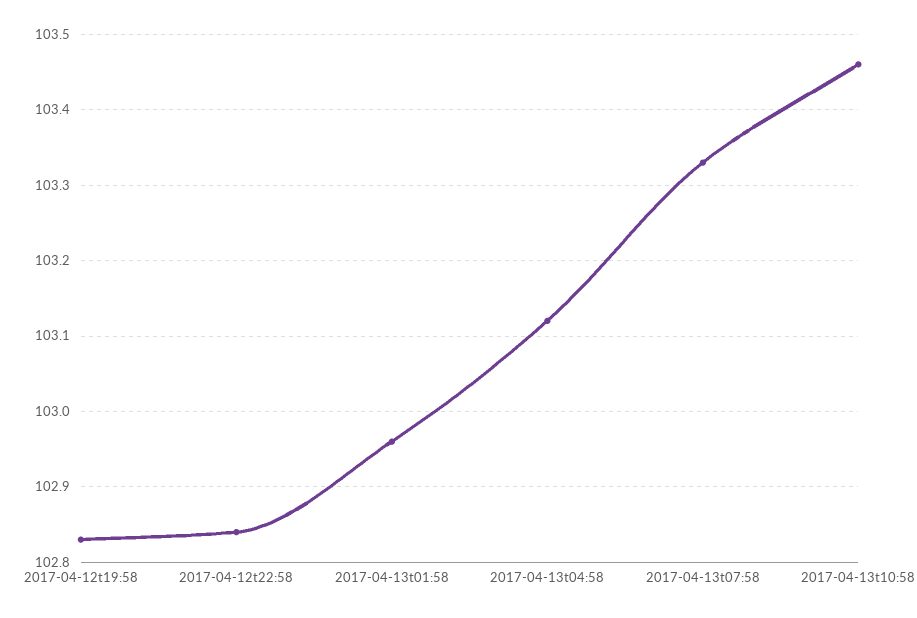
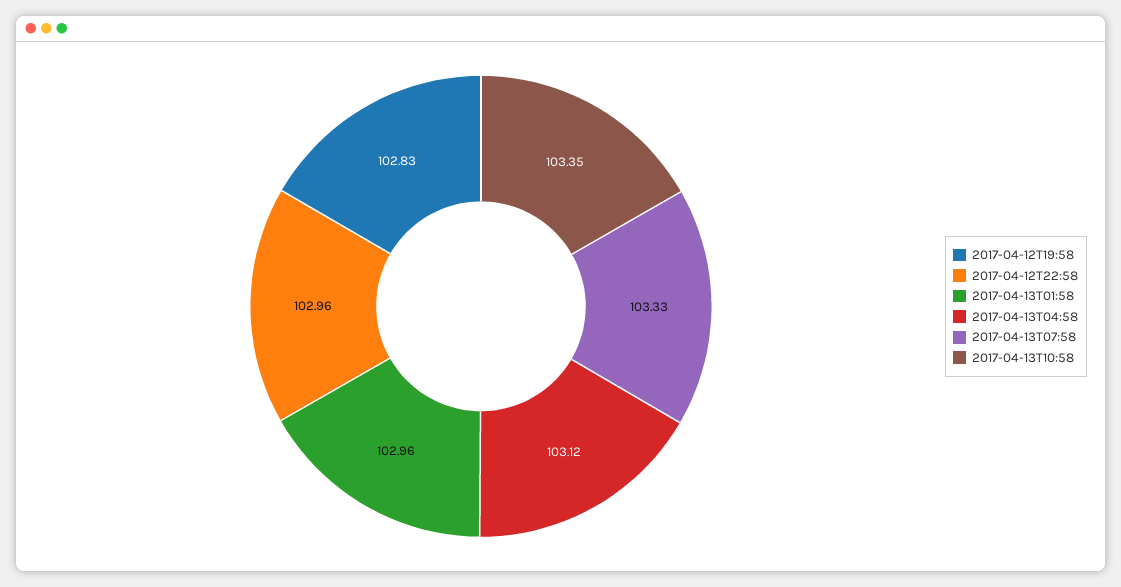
2017-04-12t22:58: 102.84 -> 102.96
2017-04-13t10:58: 103.46 -> 103.35

